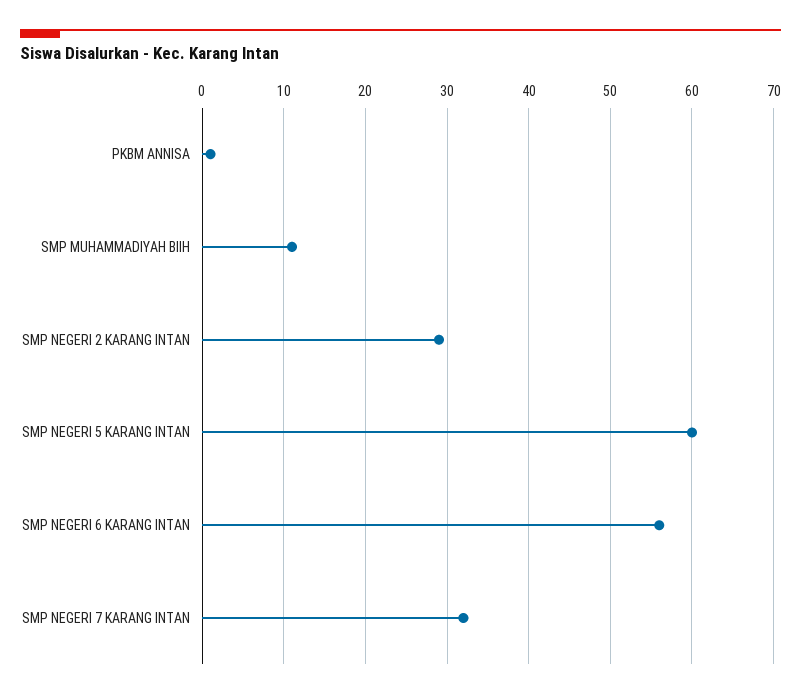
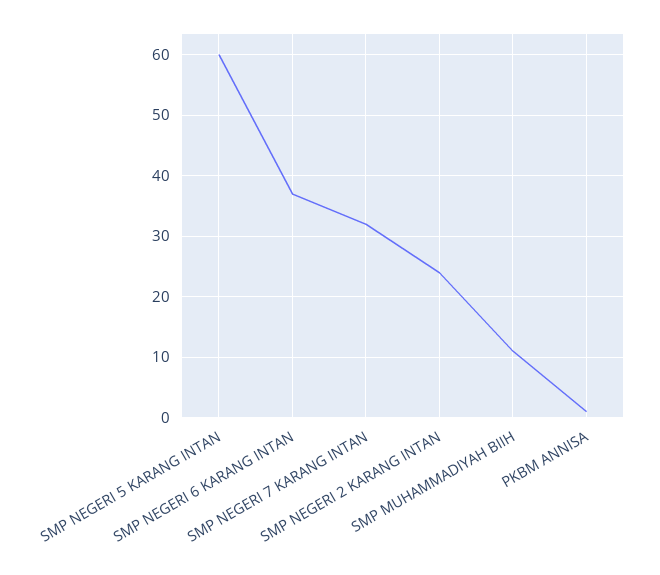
SMP NEGERI 2 KARANG INTAN: 29 -> 24
SMP NEGERI 6 KARANG INTAN: 56 -> 37

